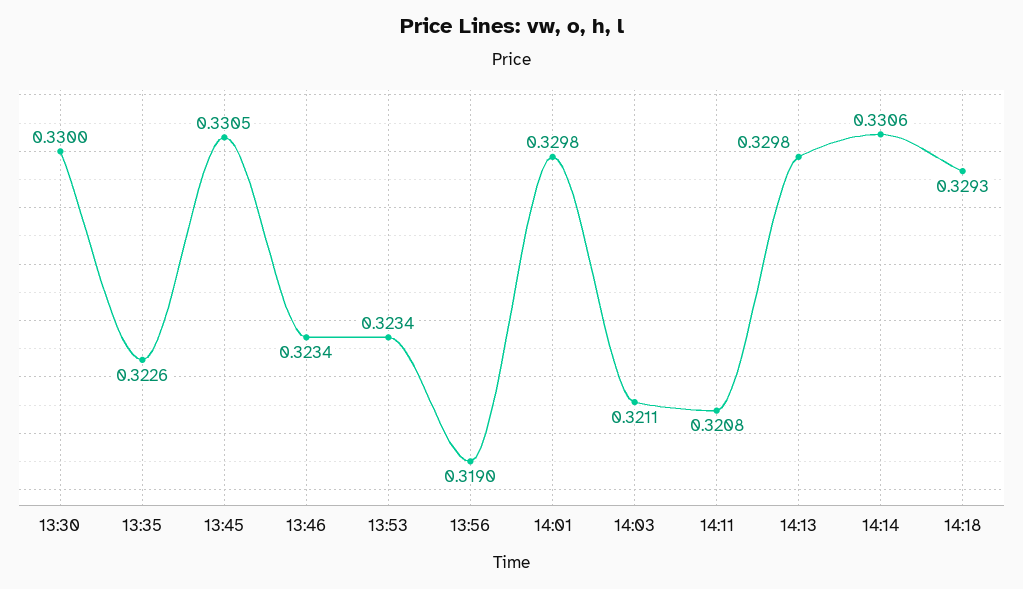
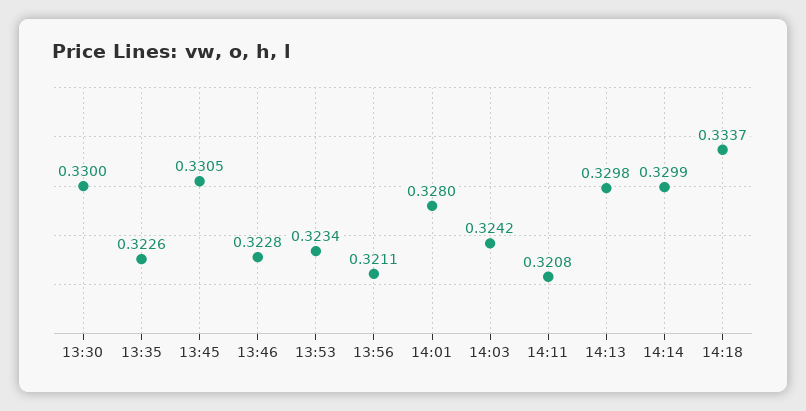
13:46: 0.3234 -> 0.3228
13:56: 0.319 -> 0.3211
14:01: 0.3298 -> 0.328
14:03: 0.3211 -> 0.3242
14:14: 0.3306 -> 0.3299
14:18: 0.3293 -> 0.3337

